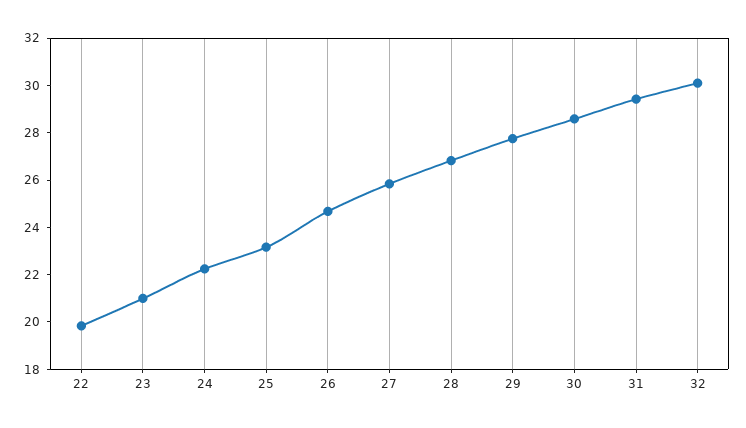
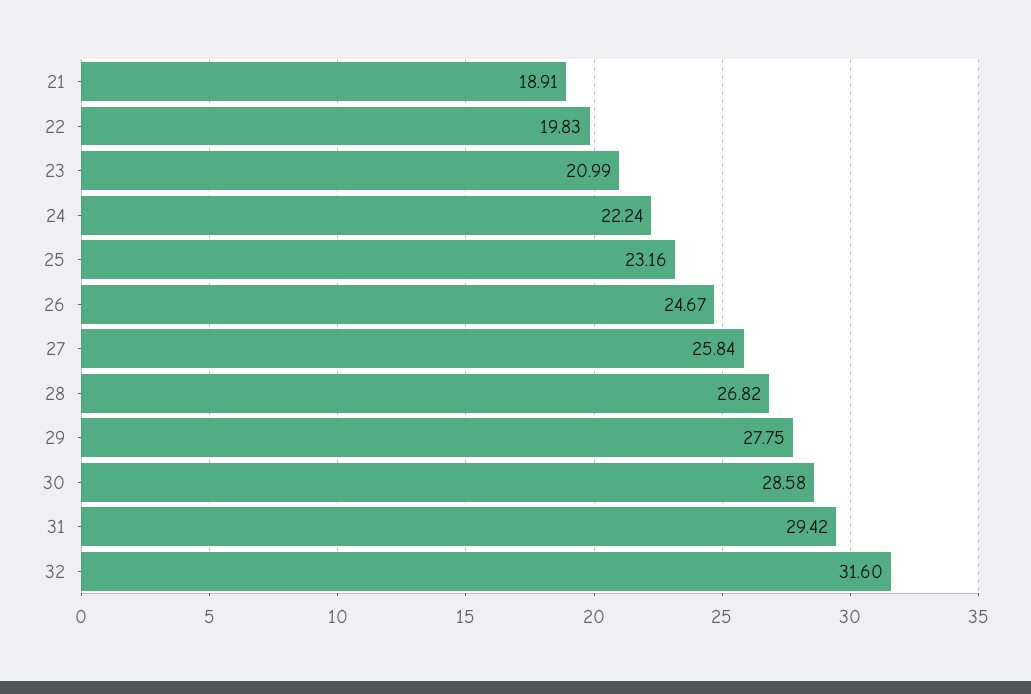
32: 30 -> 31.6
21: none -> 18.91

